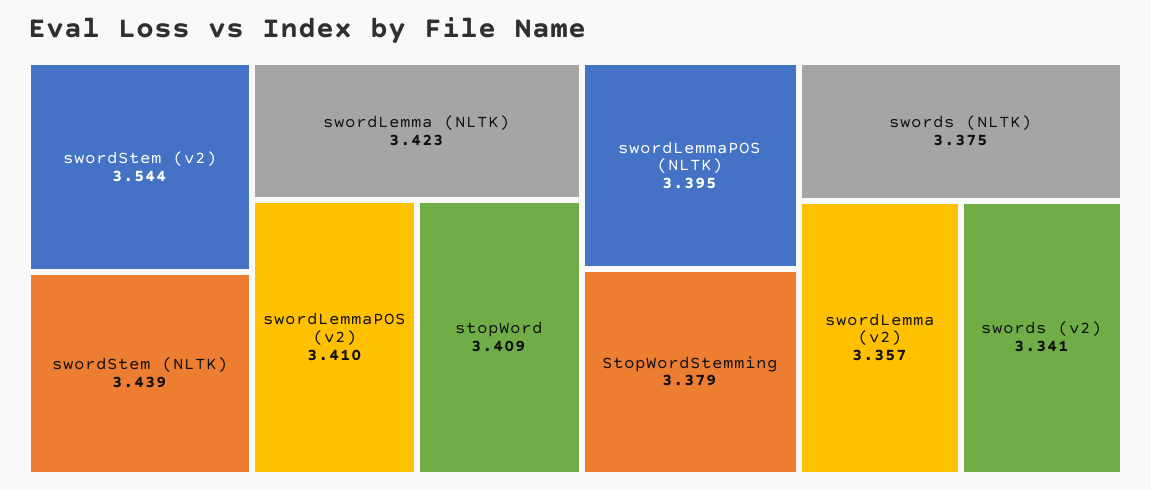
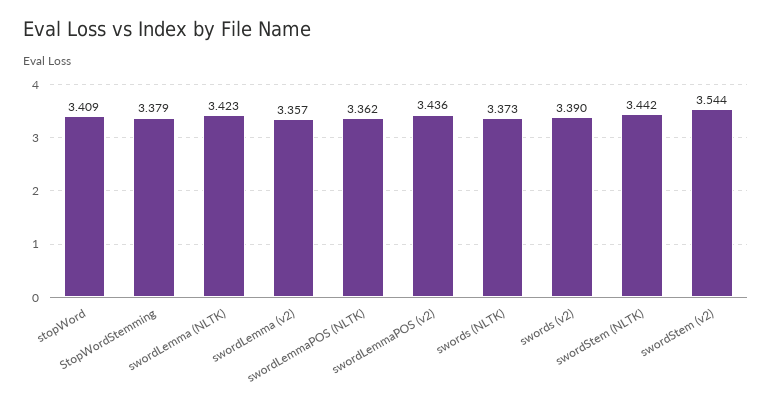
swordStem (NLTK): 3.439 -> 3.442
swordLemmaPOS (v2): 3.41 -> 3.436
swordLemmaPOS (NLTK): 3.395 -> 3.362
swords (NLTK): 3.375 -> 3.373
swords (v2): 3.341 -> 3.39

